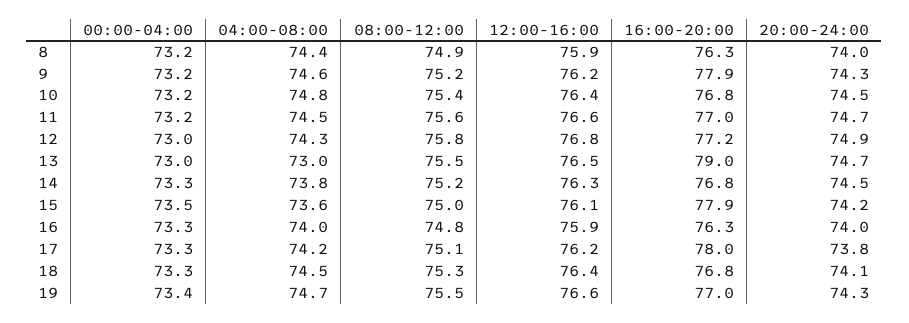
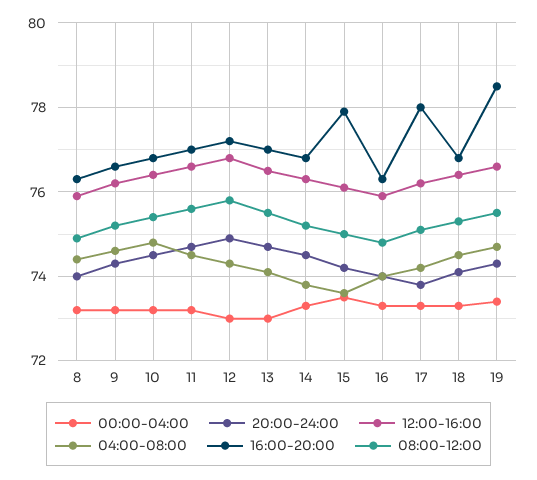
16:00-20:00, 9: 77.9 -> 76.5
04:00-08:00, 13: 73 -> 74
16:00-20:00, 13: 79 -> 77
16:00-20:00, 19: 77 -> 78.5

